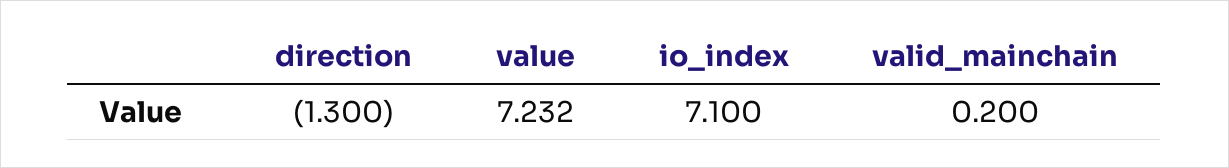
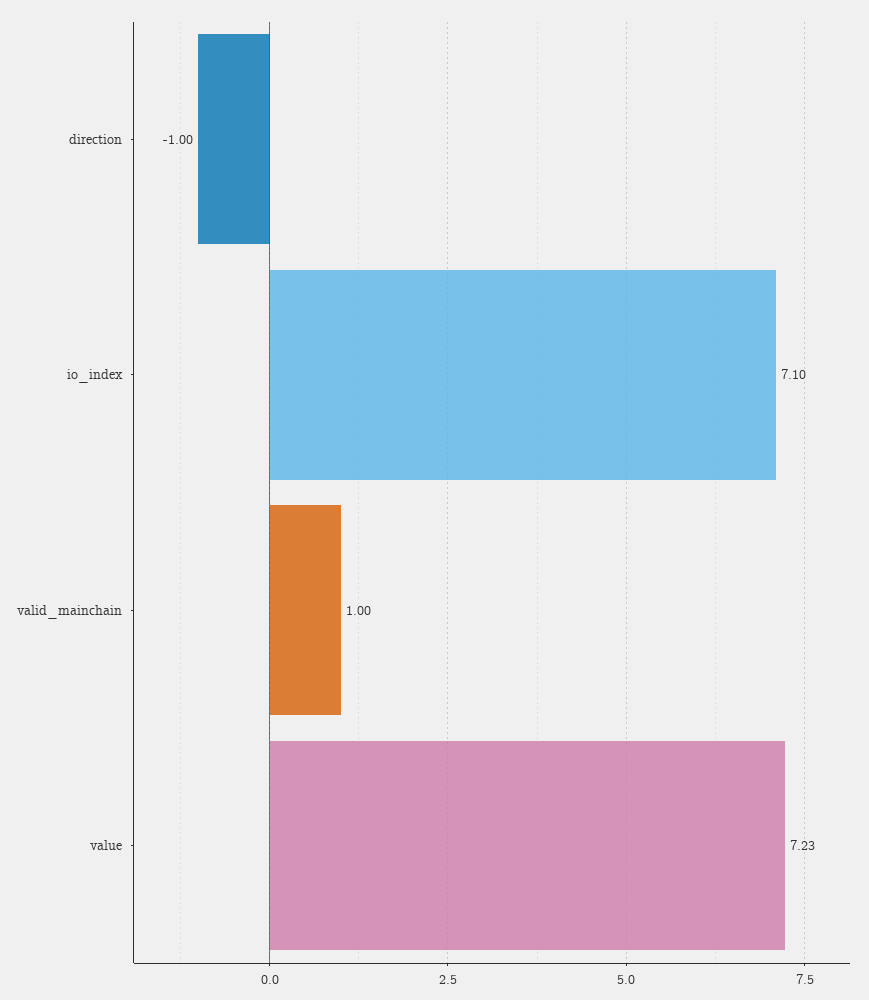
direction: -1.3 -> -1
valid_mainchain: 0.2 -> 1

